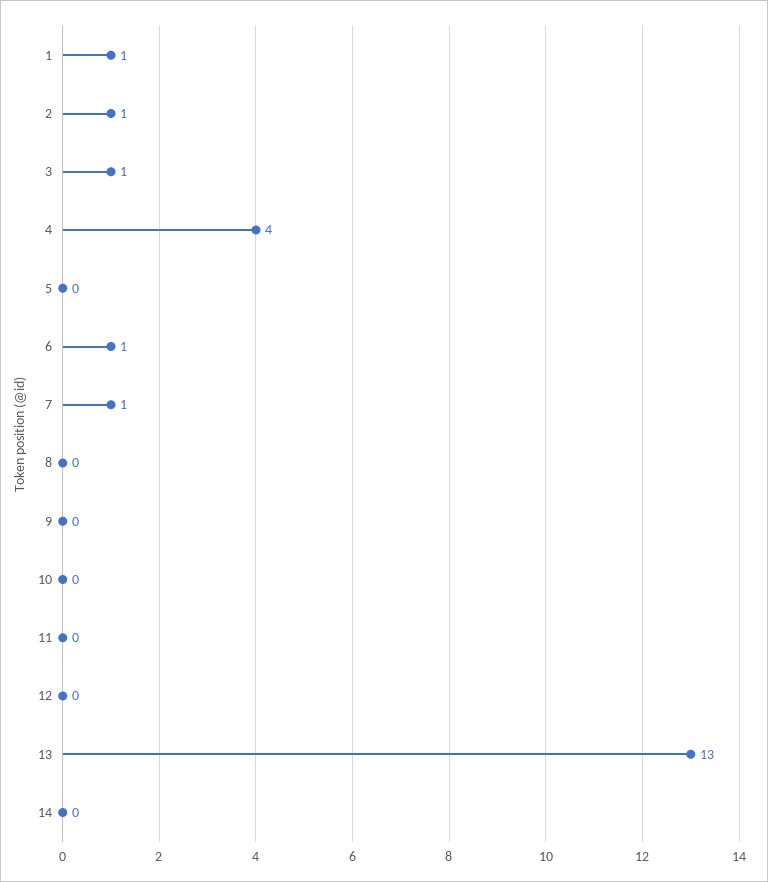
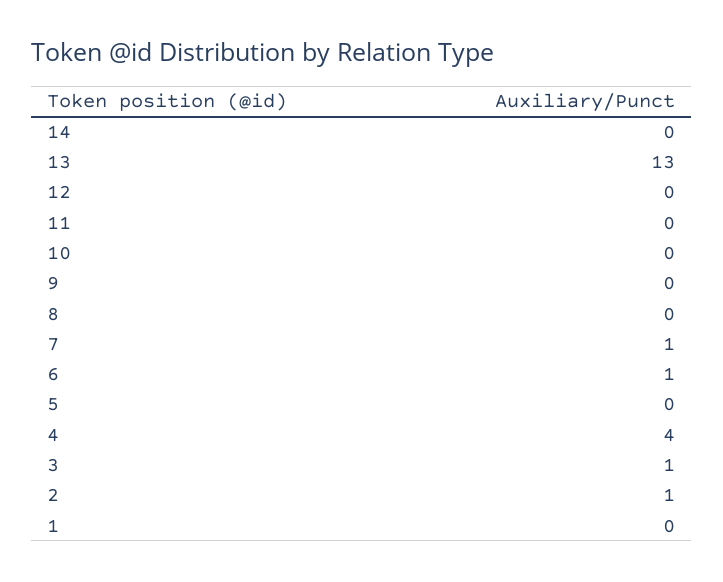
1: 1 -> 0

